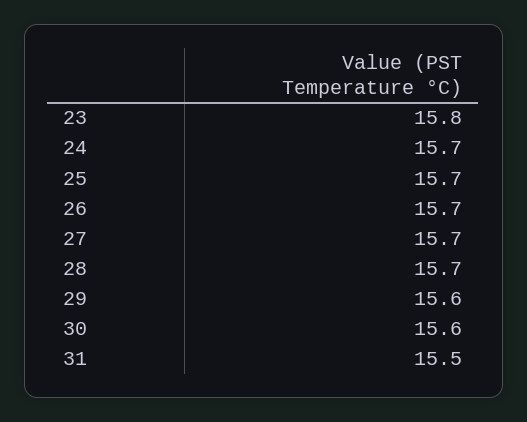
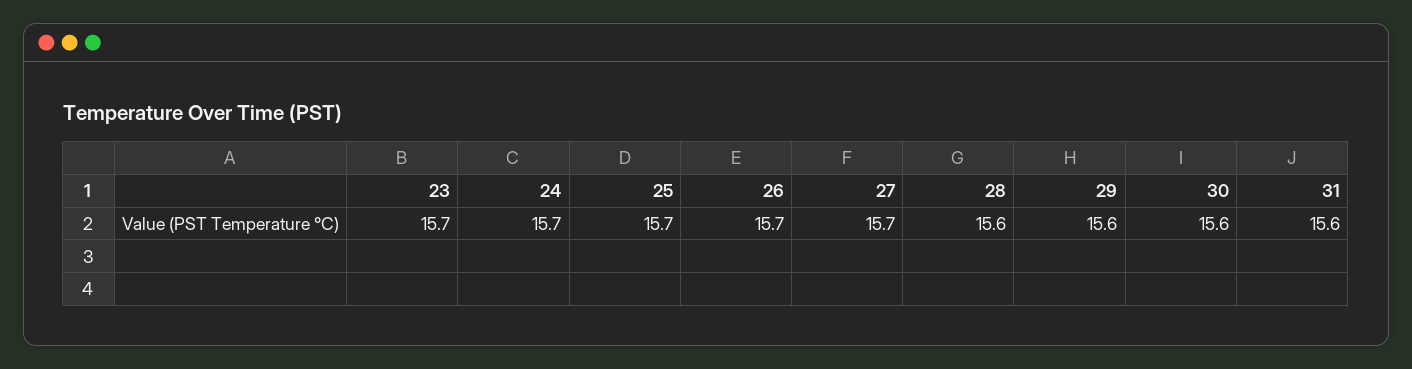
23: 15.8 -> 15.7
28: 15.7 -> 15.6
31: 15.5 -> 15.6

